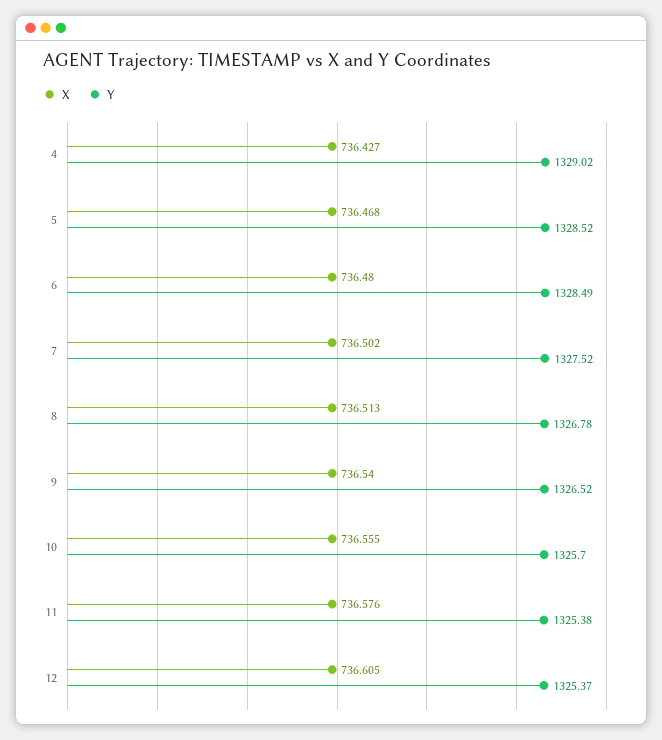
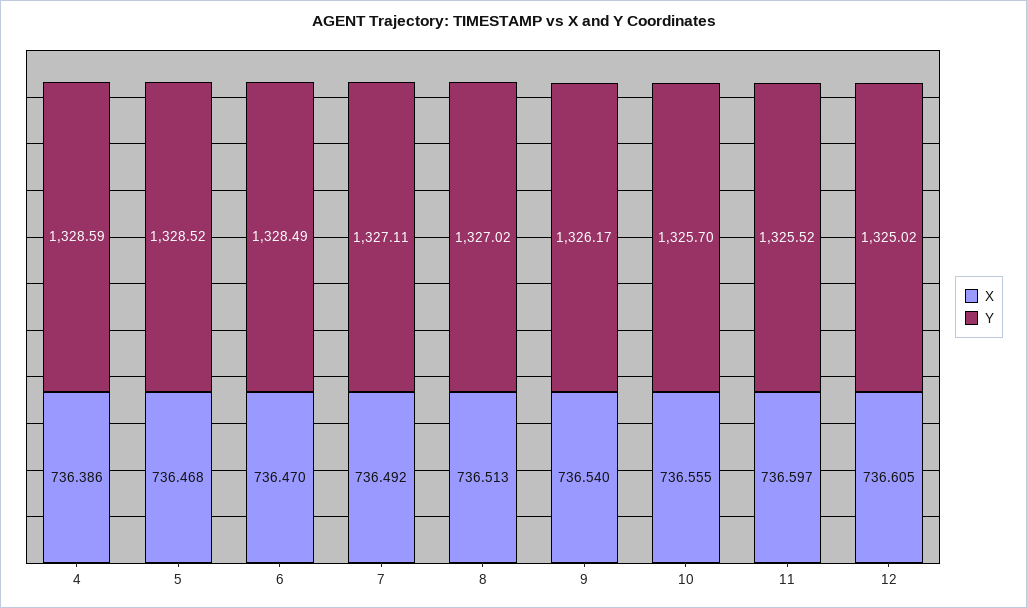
X, 4: 736.427 -> 736.386
Y, 4: 1329.02 -> 1328.59
X, 6: 736.48 -> 736.47
X, 7: 736.502 -> 736.492
Y, 7: 1327.52 -> 1327.11
Y, 8: 1326.78 -> 1327.02
Y, 9: 1326.52 -> 1326.17
X, 11: 736.576 -> 736.597
Y, 11: 1325.38 -> 1325.52
Y, 12: 1325.37 -> 1325.02

